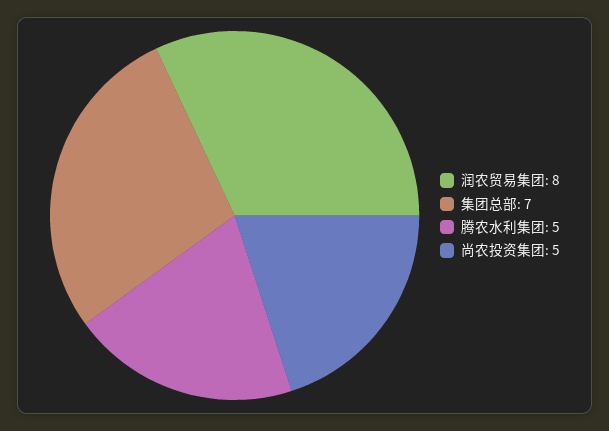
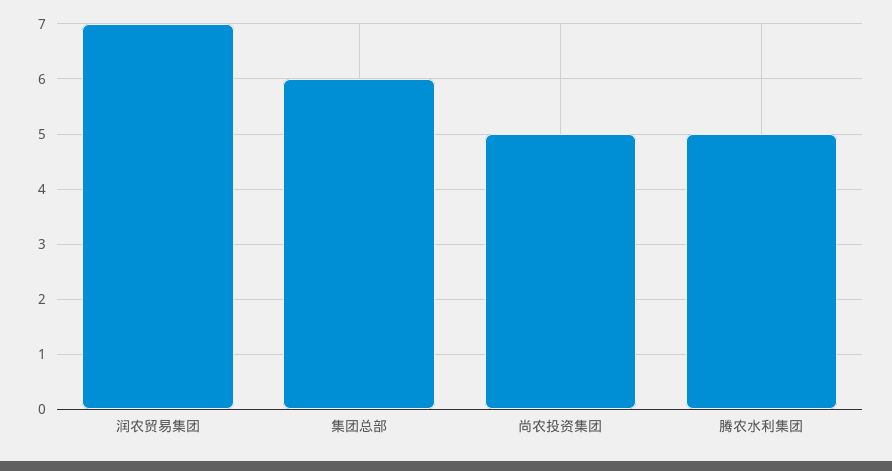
润农贸易集团: 8 -> 7
集团总部: 7 -> 6

